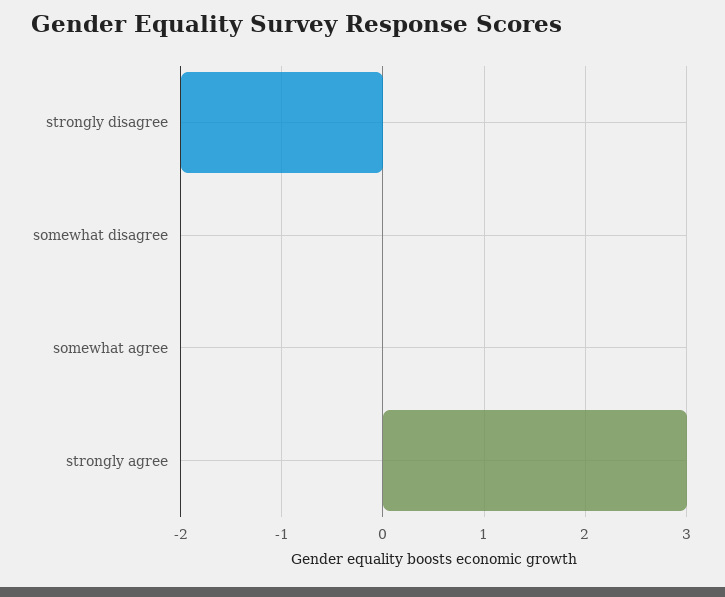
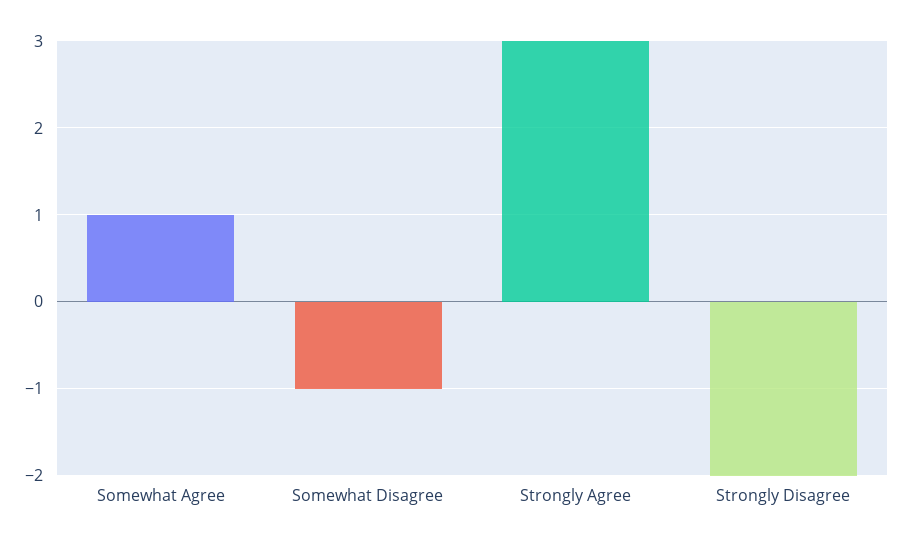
somewhat disagree: 0 -> -1
somewhat agree: 0 -> 1

